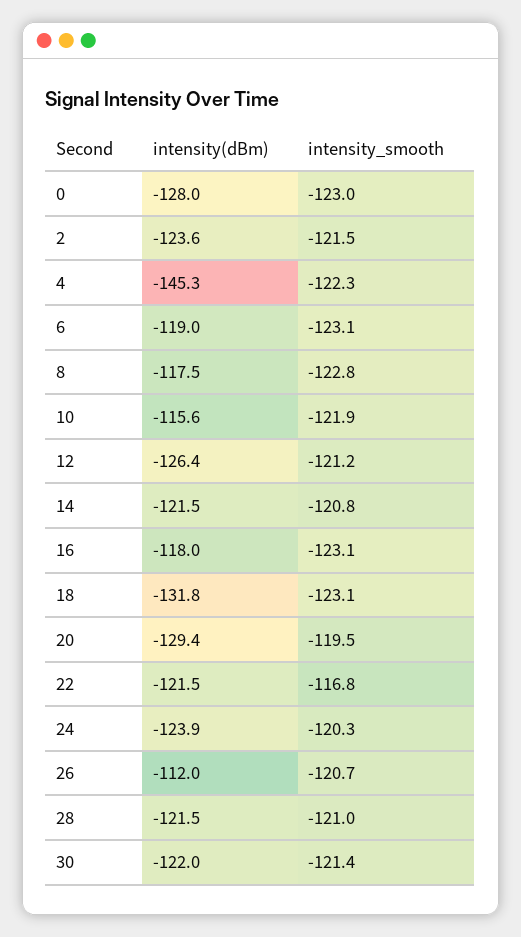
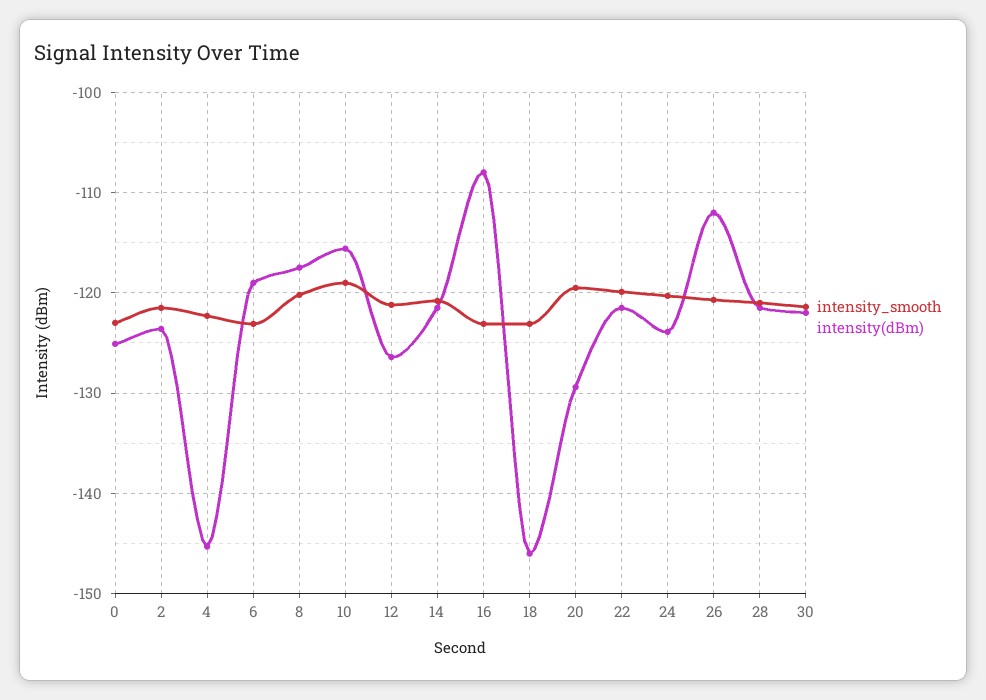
intensity(dBm), 0: -128 -> -125
intensity_smooth, 8: -122.8 -> -120
intensity_smooth, 10: -121.9 -> -119
intensity(dBm), 16: -118 -> -108
intensity(dBm), 18: -131.8 -> -146
intensity_smooth, 22: -116.8 -> -120

